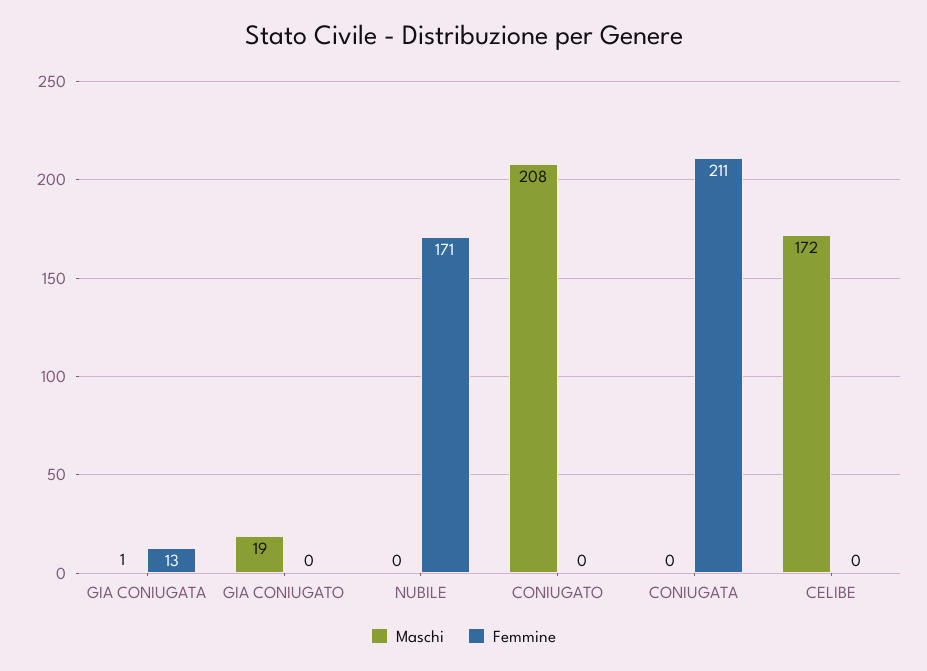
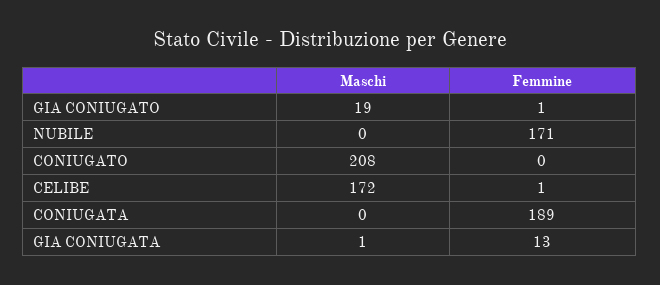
Femmine, GIA CONIUGATO: 0 -> 1
Femmine, CONIUGATA: 211 -> 189
Femmine, CELIBE: 0 -> 1

